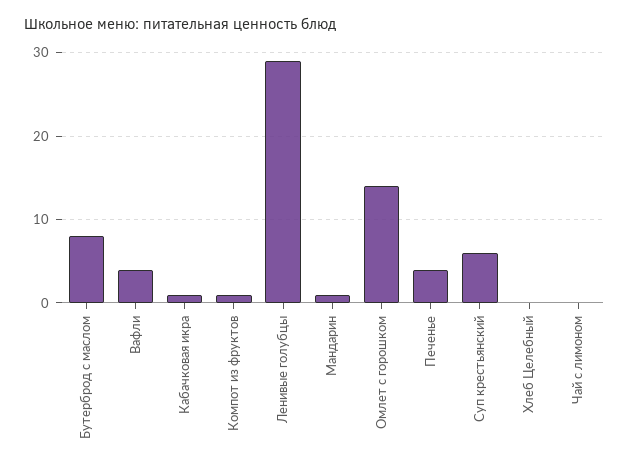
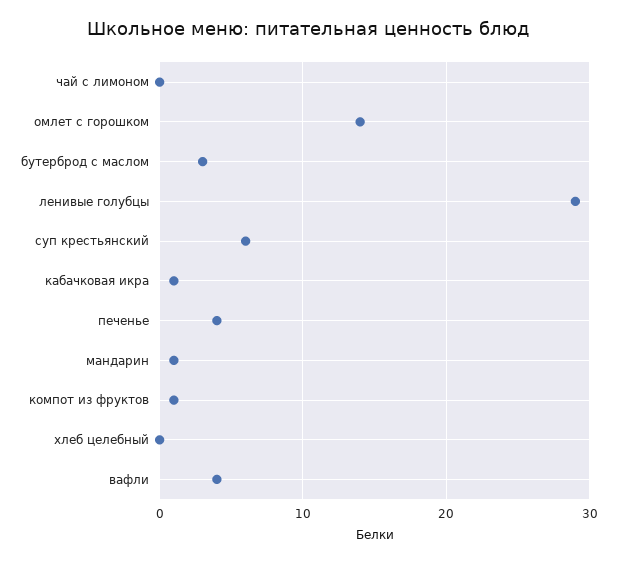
Бутерброд с маслом: 8 -> 3

